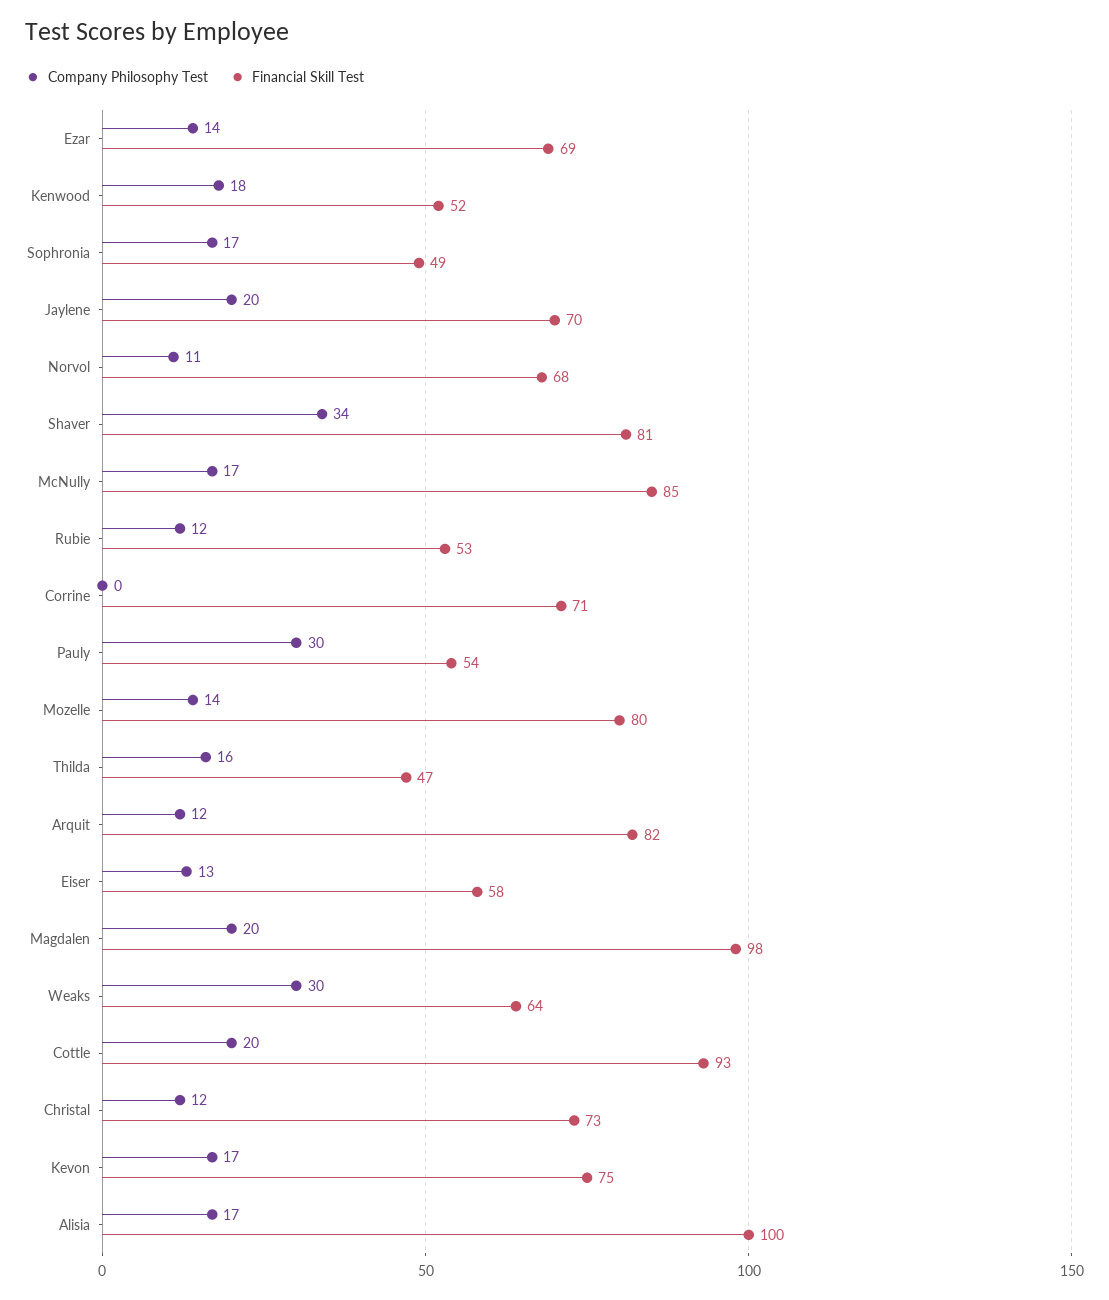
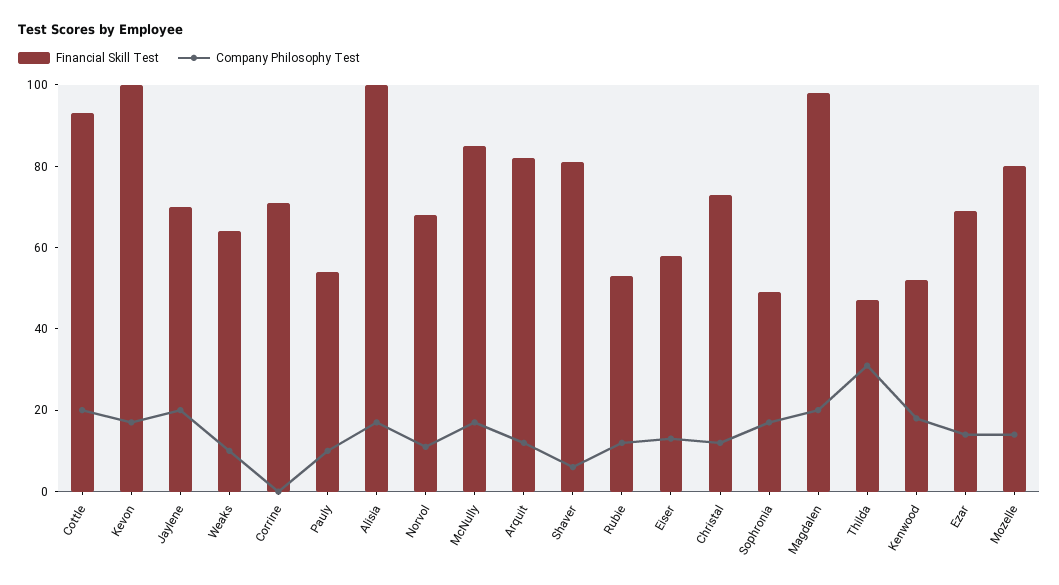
Company Philosophy Test, Shaver: 34 -> 5
Company Philosophy Test, Pauly: 30 -> 10
Company Philosophy Test, Thilda: 16 -> 30
Company Philosophy Test, Weaks: 30 -> 10
Financial Skill Test, Kevon: 75 -> 100

